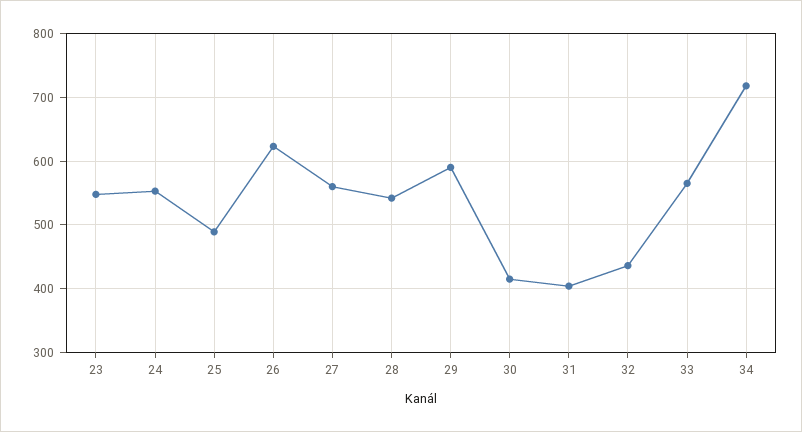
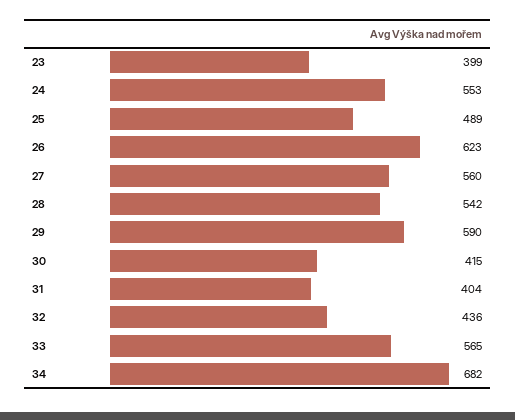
23: 550 -> 399
34: 720 -> 682

